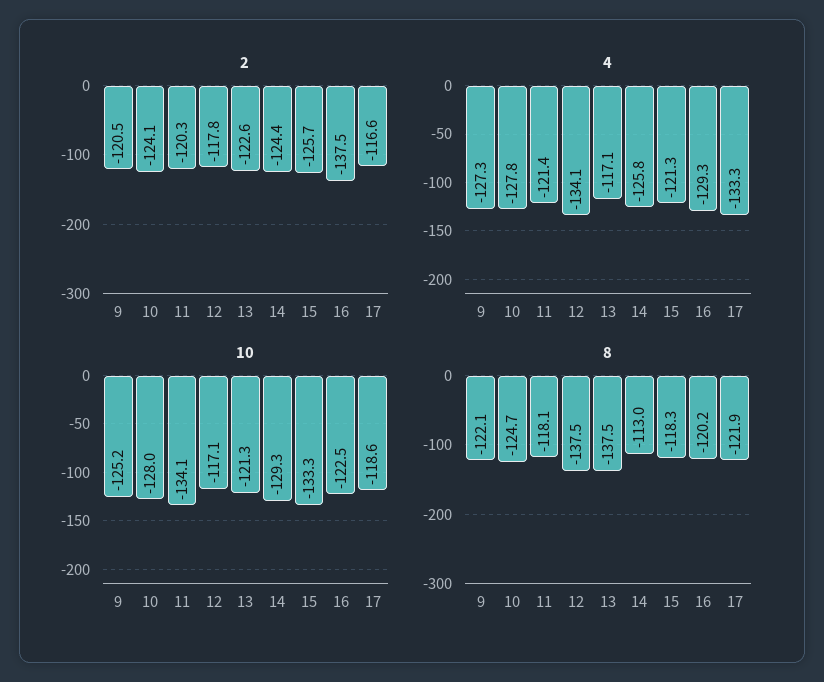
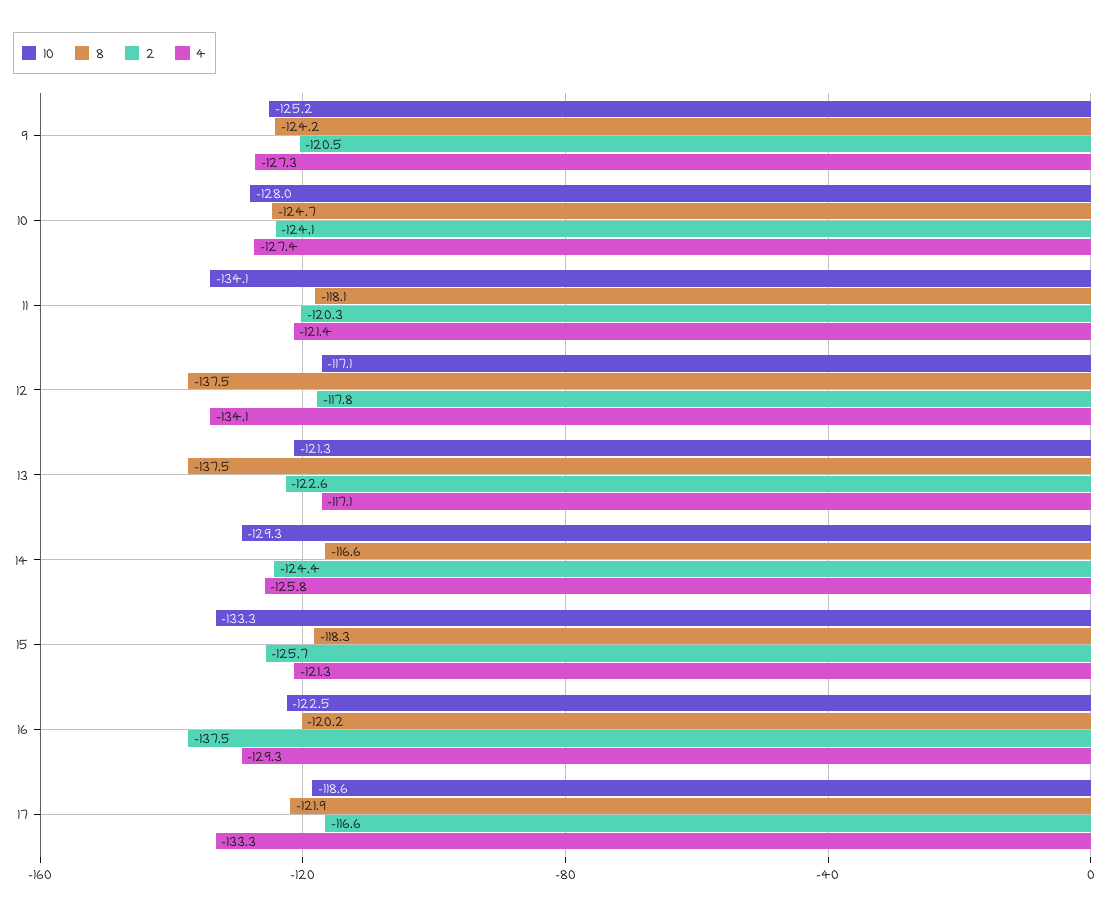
4, 10: -127.8 -> -127.4
8, 9: -122.1 -> -124.2
8, 14: -113 -> -116.6

